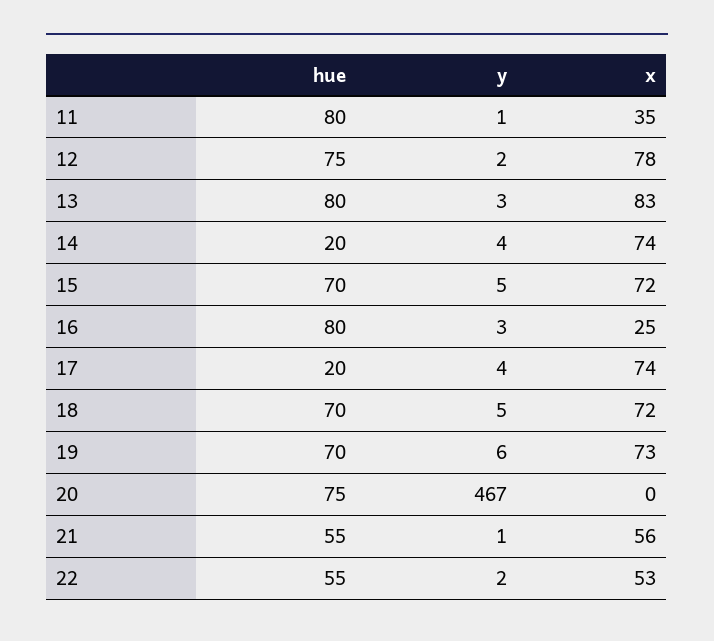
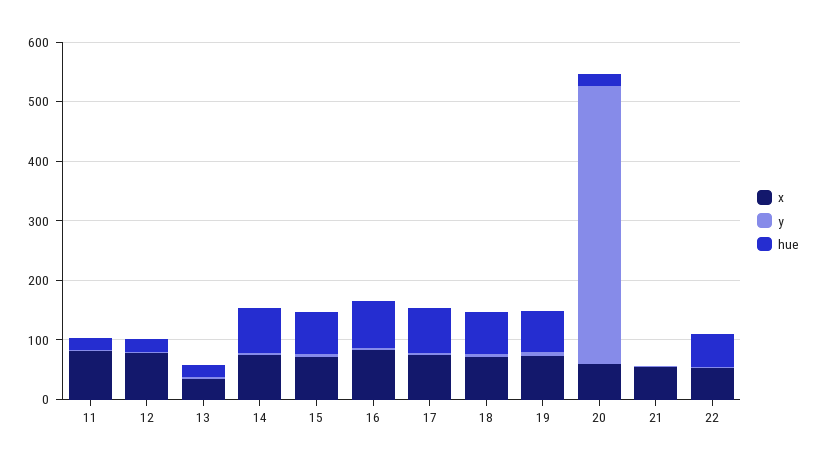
hue, 11: 80 -> 20
x, 11: 35 -> 80
hue, 12: 75 -> 20
hue, 13: 80 -> 20
x, 13: 83 -> 40
hue, 14: 20 -> 80
x, 16: 25 -> 80
hue, 17: 20 -> 80
hue, 20: 75 -> 20
x, 20: 0 -> 60
hue, 21: 55 -> 0

